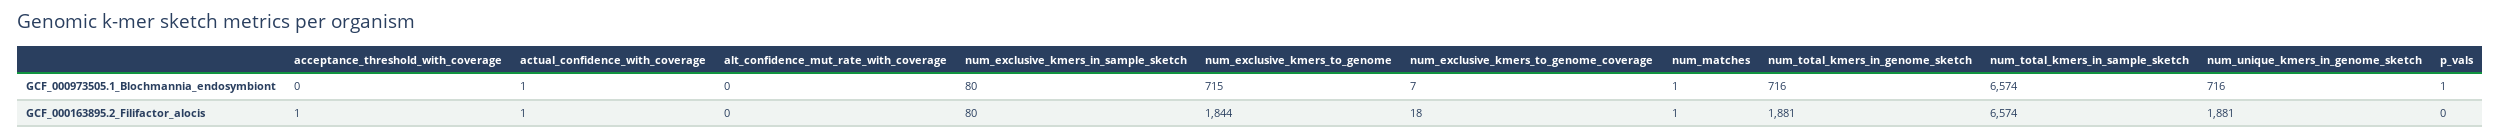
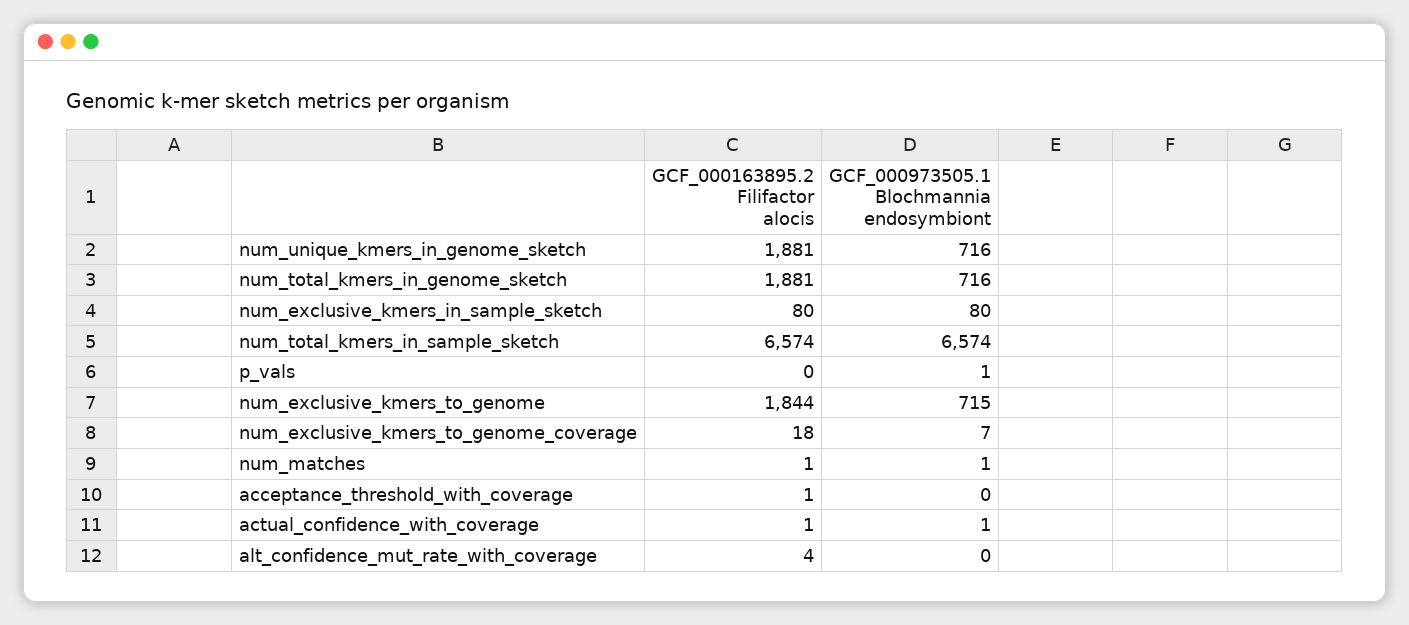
alt_confidence_mut_rate_with_coverage, GCF_000163895.2_Filifactor_alocis: 0 -> 4

